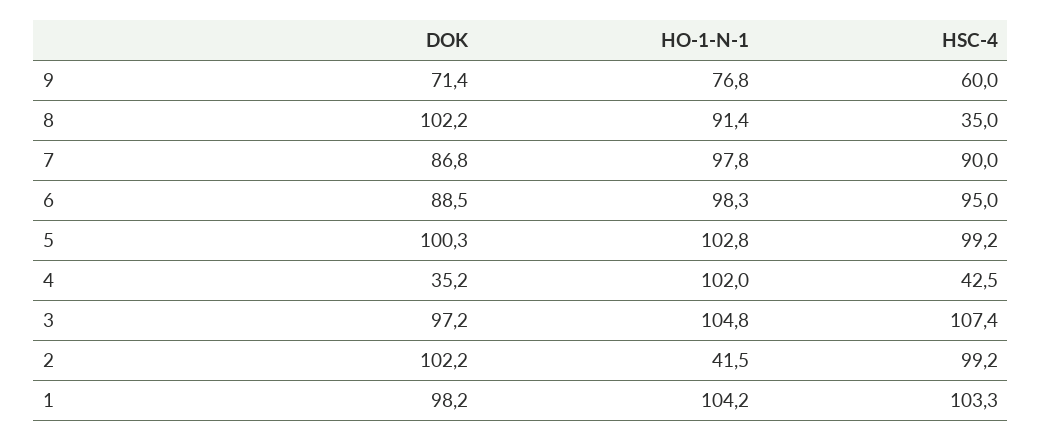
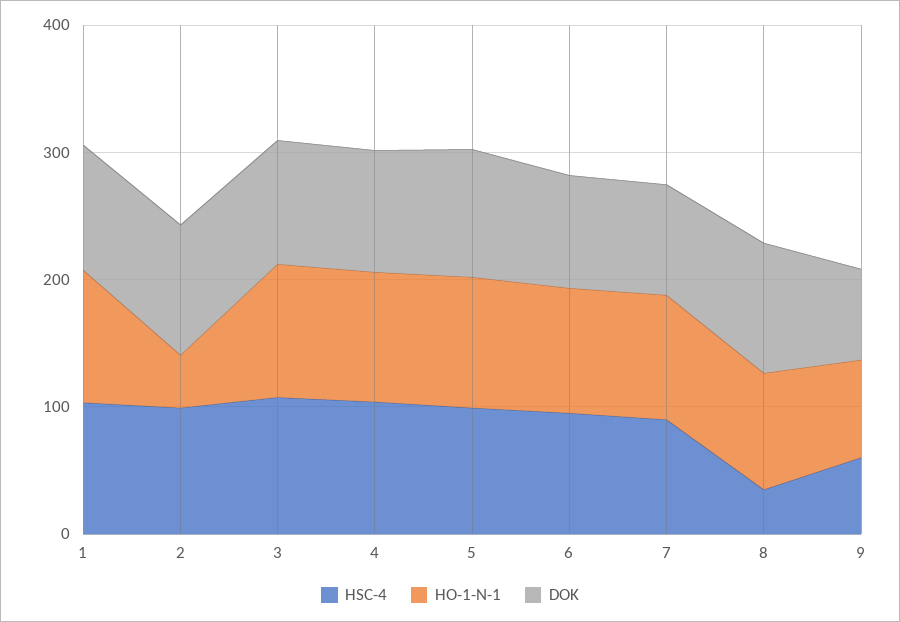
DOK, 4: 35.2 -> 100
HSC-4, 4: 42.5 -> 100

